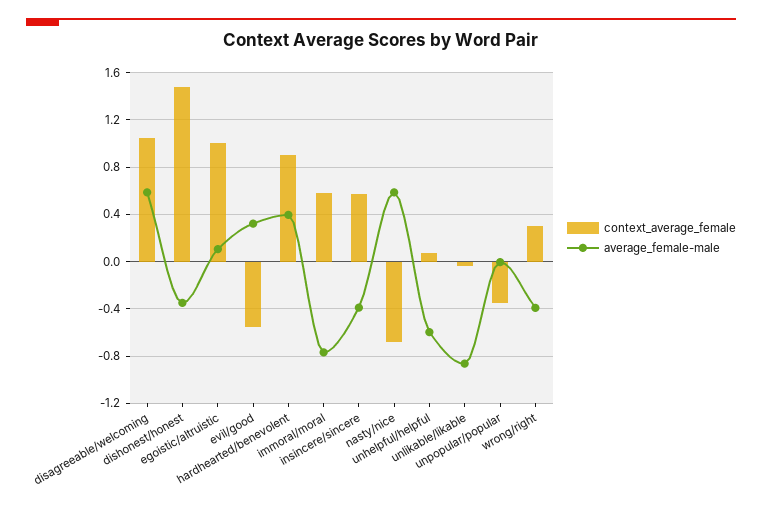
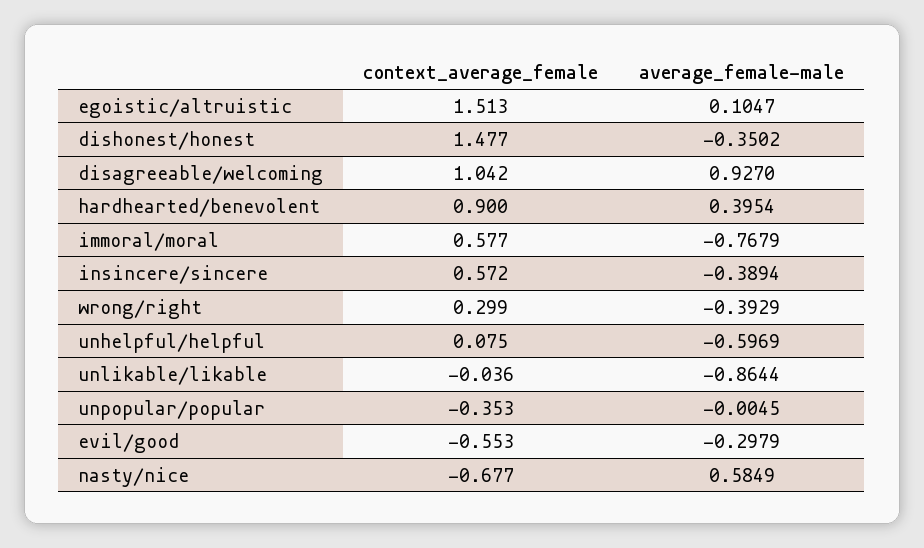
average_female-male, disagreeable/welcoming: 0.6 -> 0.927
context_average_female, egoistic/altruistic: 1 -> 1.513
average_female-male, evil/good: 0.3 -> -0.2979

